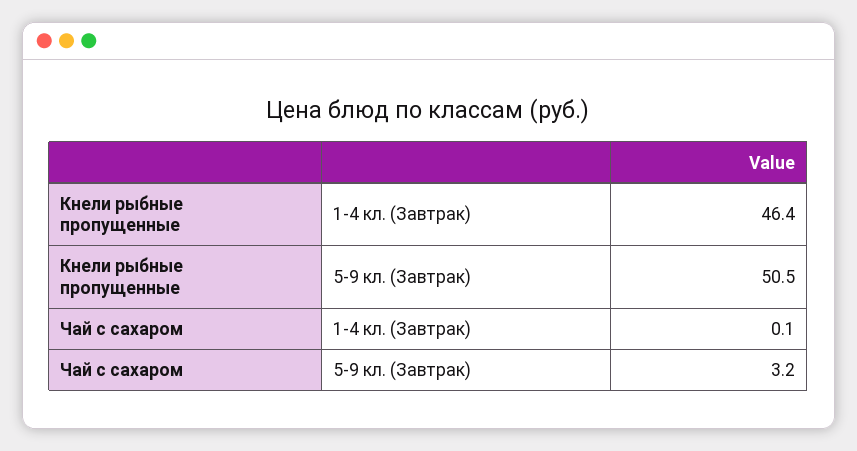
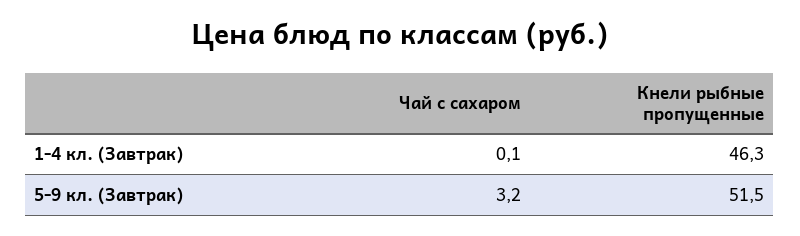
Кнели рыбные пропущенные, 1-4 кл. (Завтрак): 46.4 -> 46.3
Кнели рыбные пропущенные, 5-9 кл. (Завтрак): 50.5 -> 51.5

